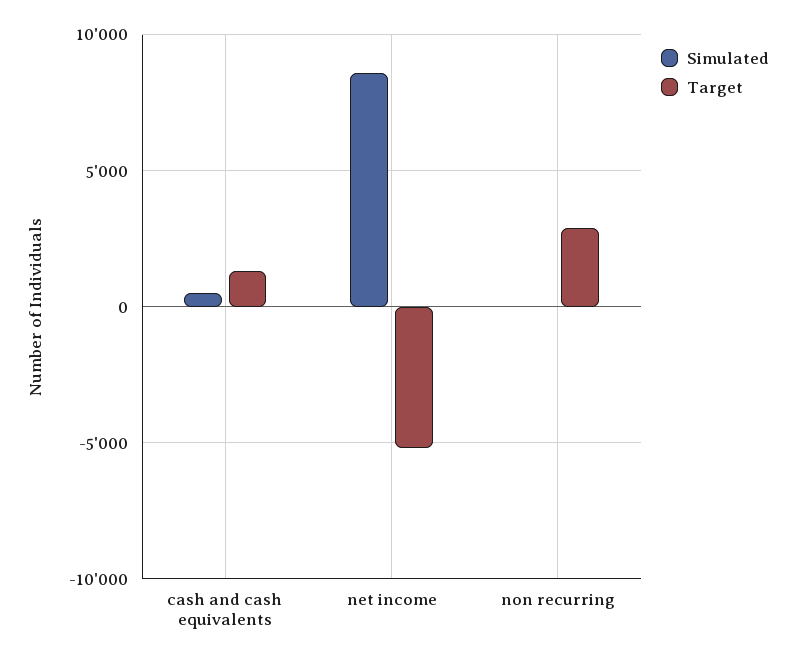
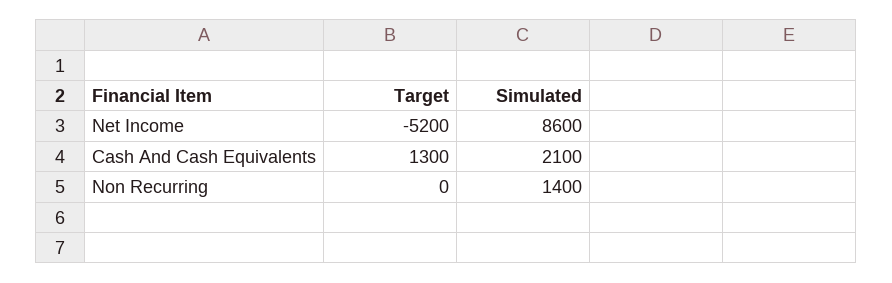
Simulated, cash and cash equivalents: 500 -> 2100
Simulated, non recurring: 0 -> 1400
Target, non recurring: 3000 -> 0

